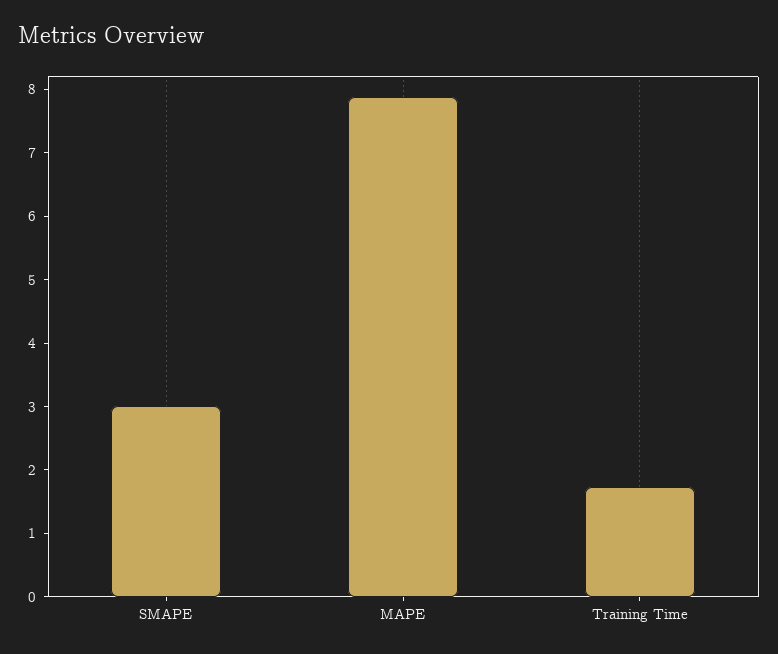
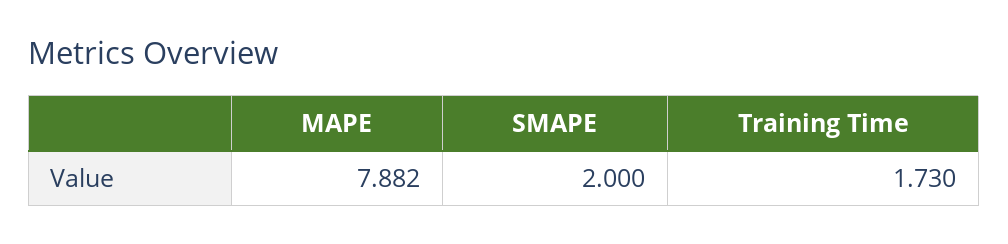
SMAPE: 3 -> 2

